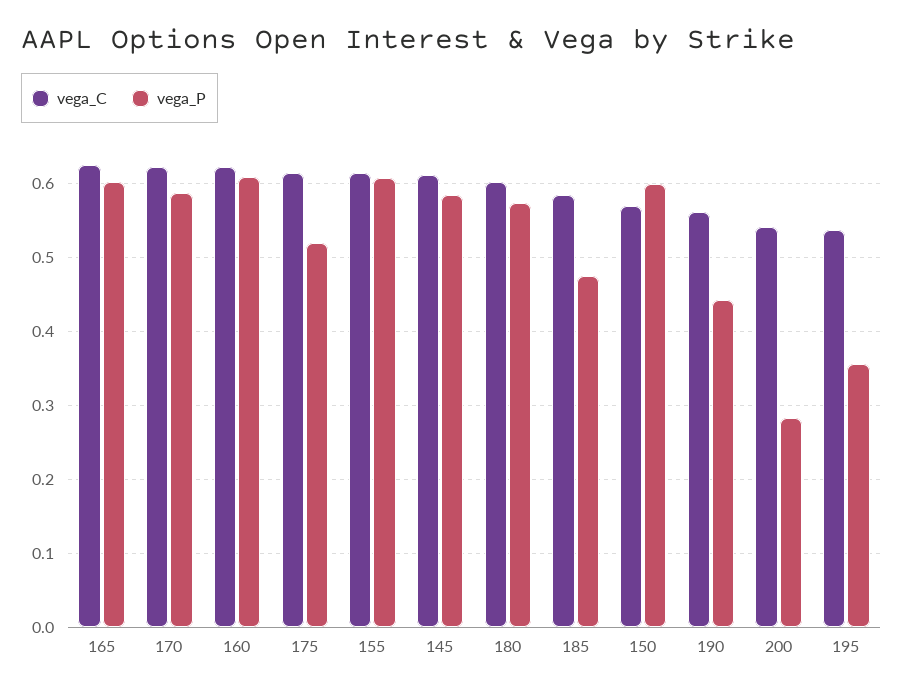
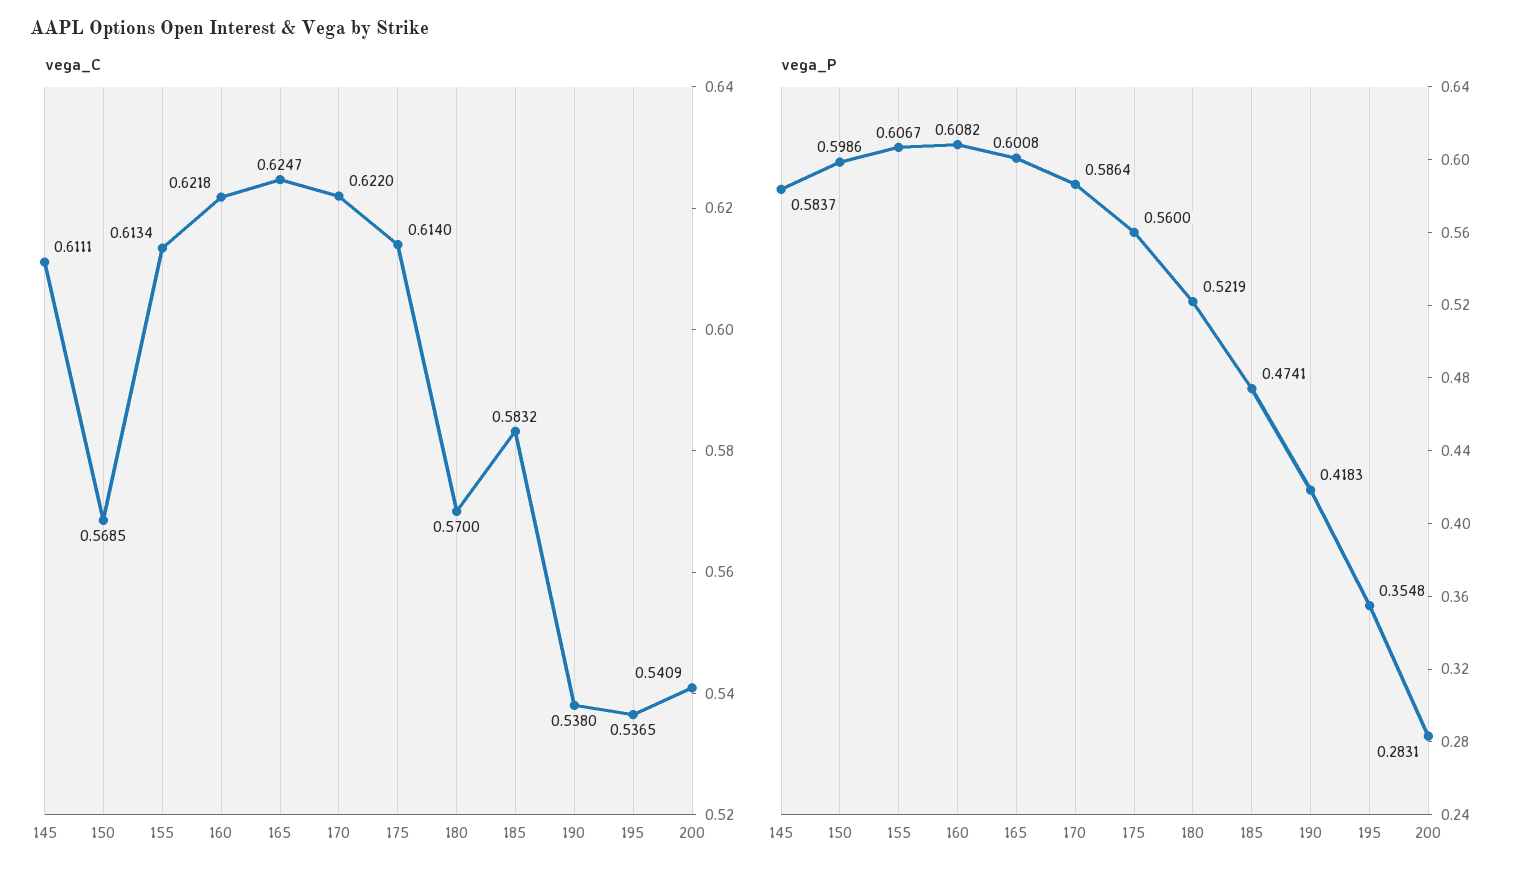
vega_P, 175: 0.52 -> 0.56
vega_C, 180: 0.6 -> 0.57
vega_P, 180: 0.57 -> 0.5219
vega_C, 190: 0.56 -> 0.538
vega_P, 190: 0.44 -> 0.4183

